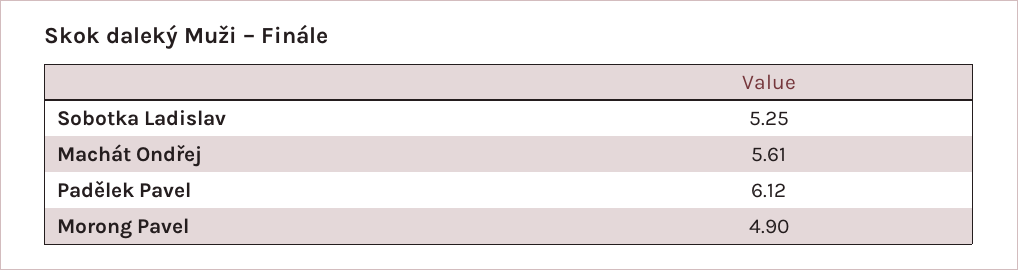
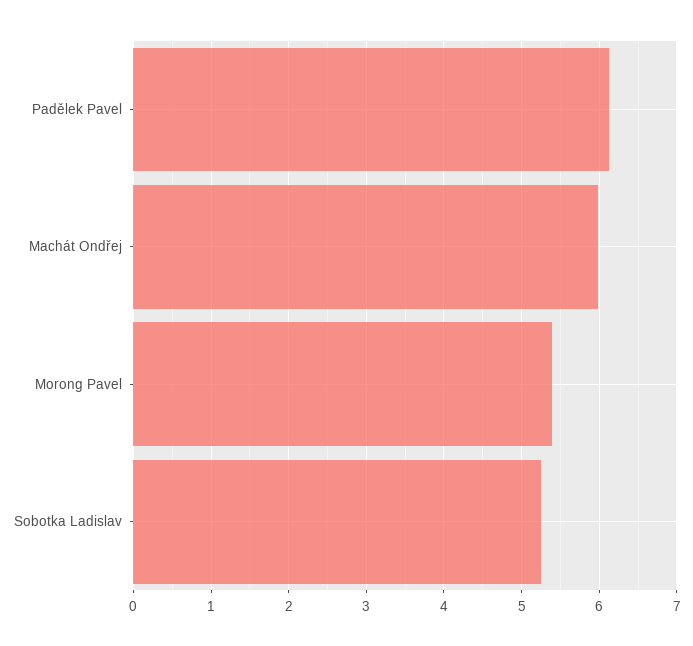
Machát Ondřej: 5.61 -> 6
Morong Pavel: 4.9 -> 5.4

